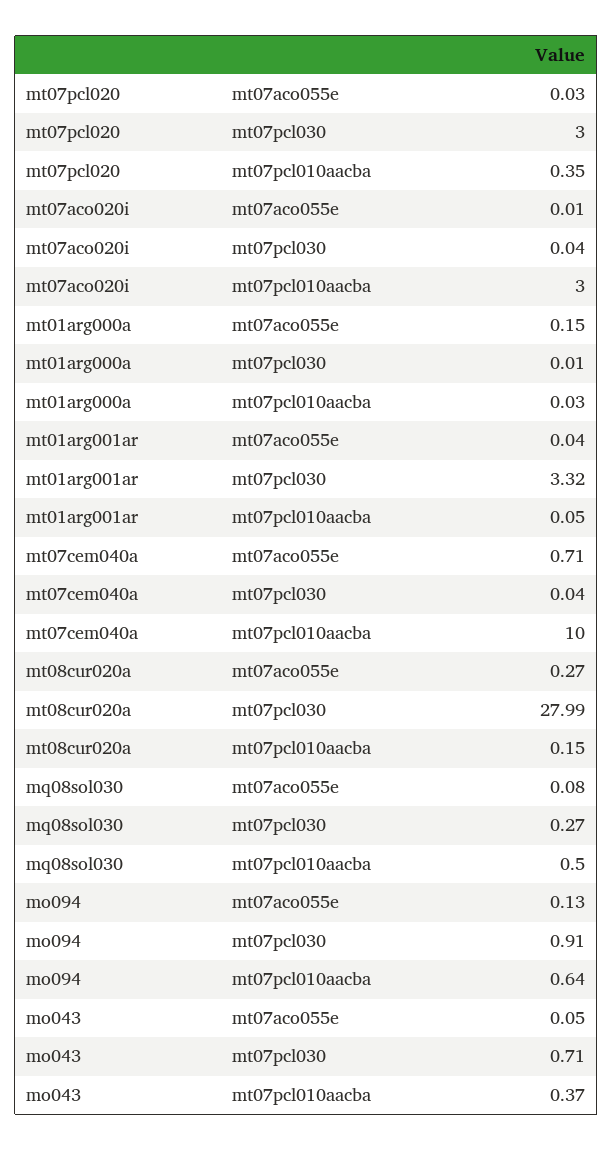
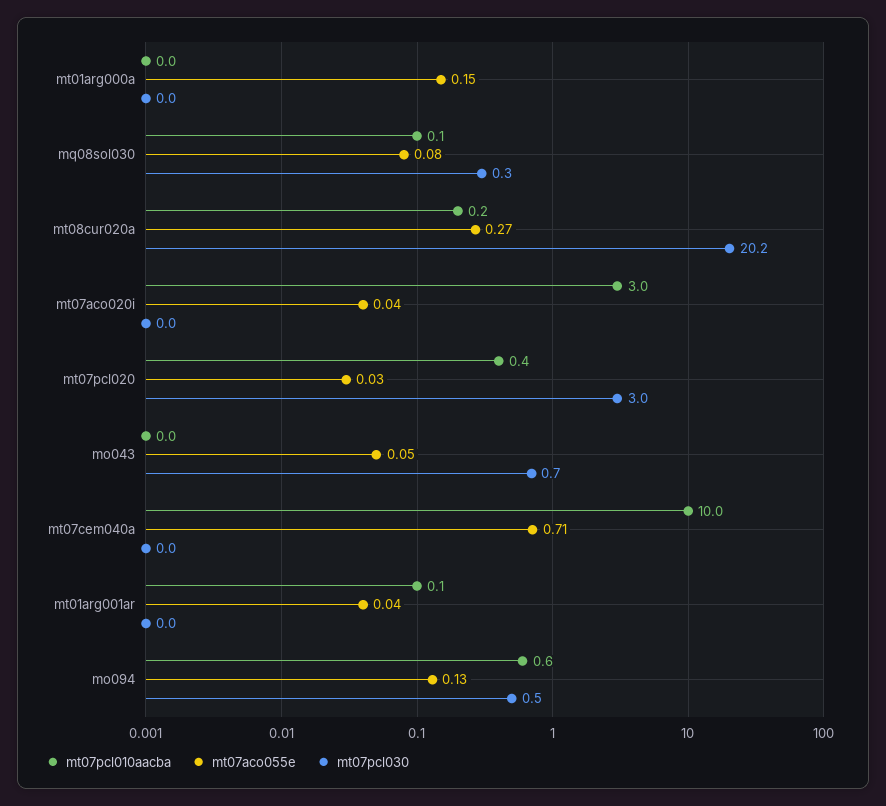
mt07aco055e, mt07aco020i: 0.01 -> 0.04
mt07pcl030, mt01arg001ar: 3.32 -> 0
mt07pcl030, mt08cur020a: 27.99 -> 20.2
mt07pcl010aacba, mq08sol030: 0.5 -> 0.1
mt07pcl030, mo094: 0.91 -> 0.5
mt07pcl010aacba, mo043: 0.37 -> 0

